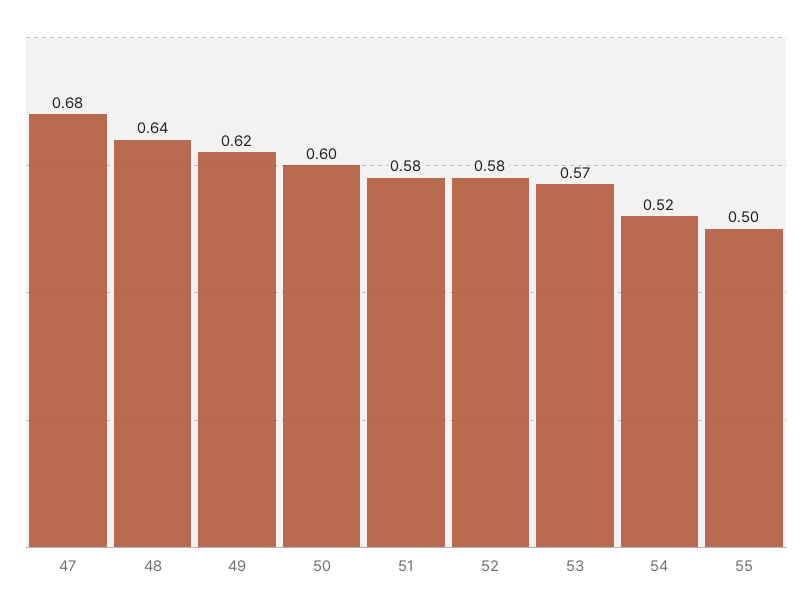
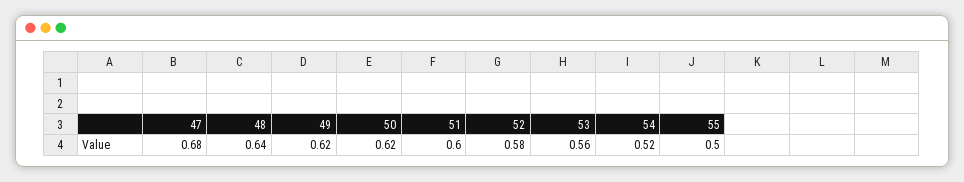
50: 0.6 -> 0.62
51: 0.58 -> 0.6
53: 0.57 -> 0.56

